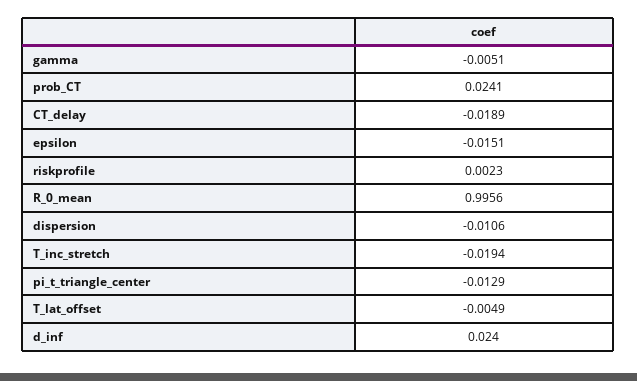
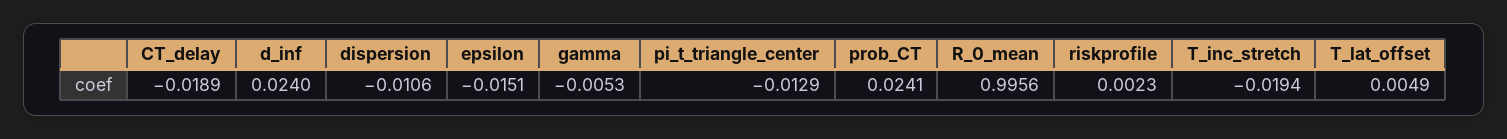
gamma: -0.0051 -> -0.0053
T_lat_offset: -0.0049 -> 0.0049

